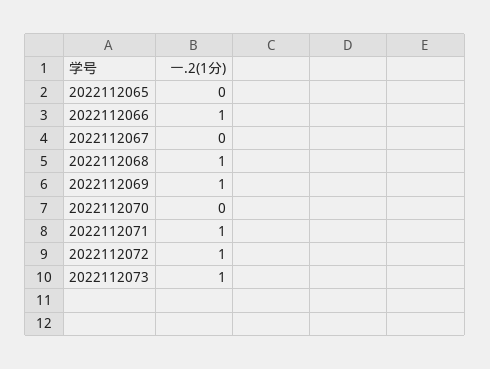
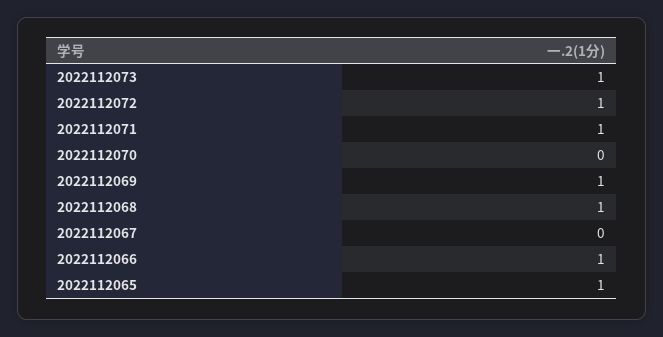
2022112065: 0 -> 1

